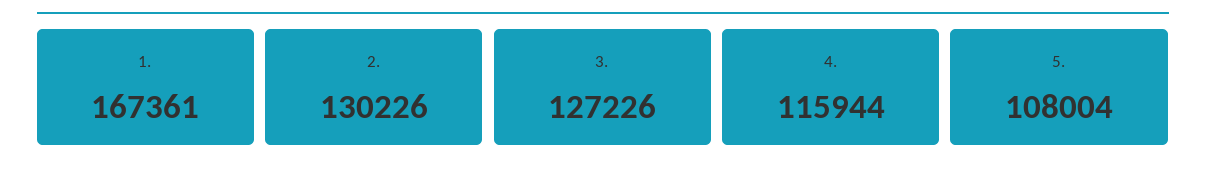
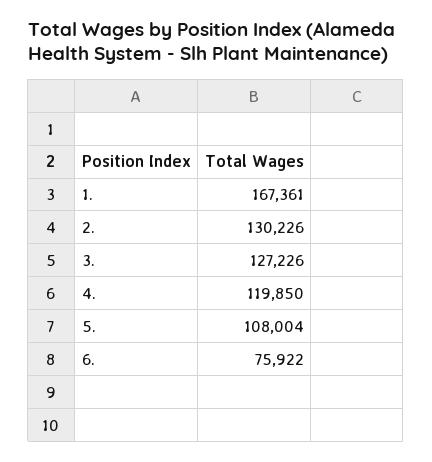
4.: 115944 -> 119850
6.: none -> 75922

